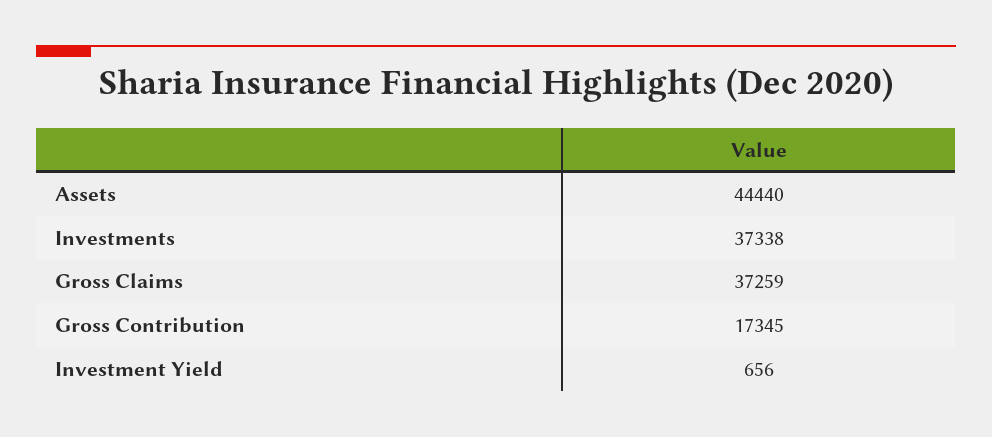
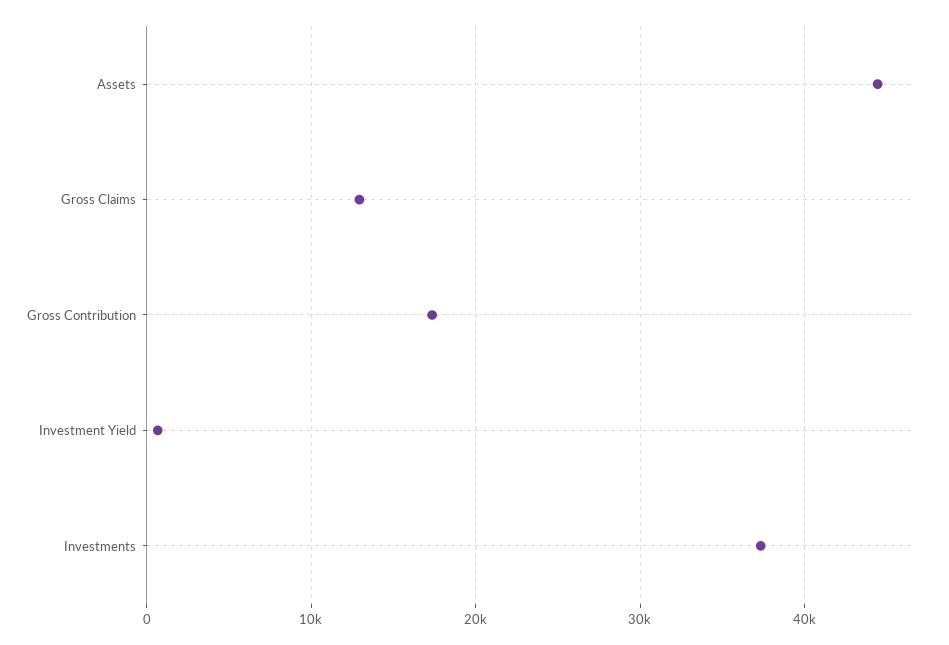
Gross Claims: 37259 -> 13000

